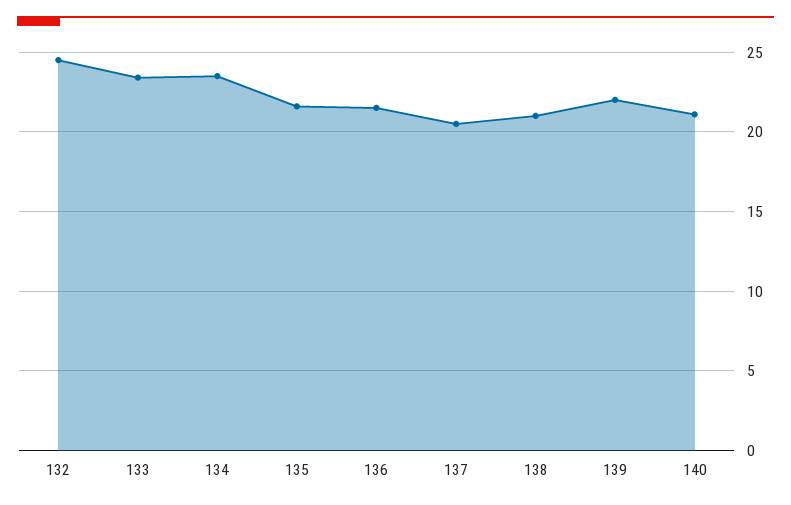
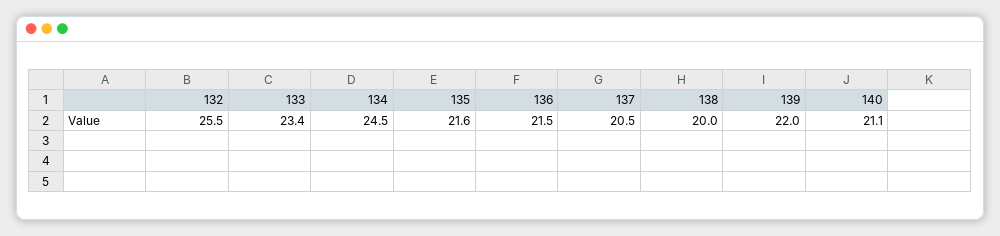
132: 24.5 -> 25.5
134: 23.5 -> 24.5
138: 21 -> 20

